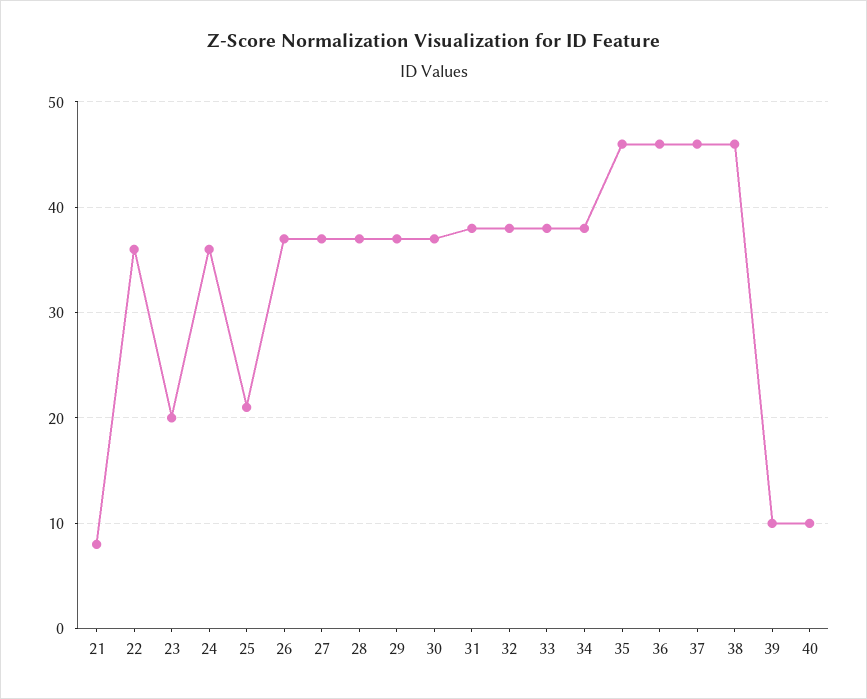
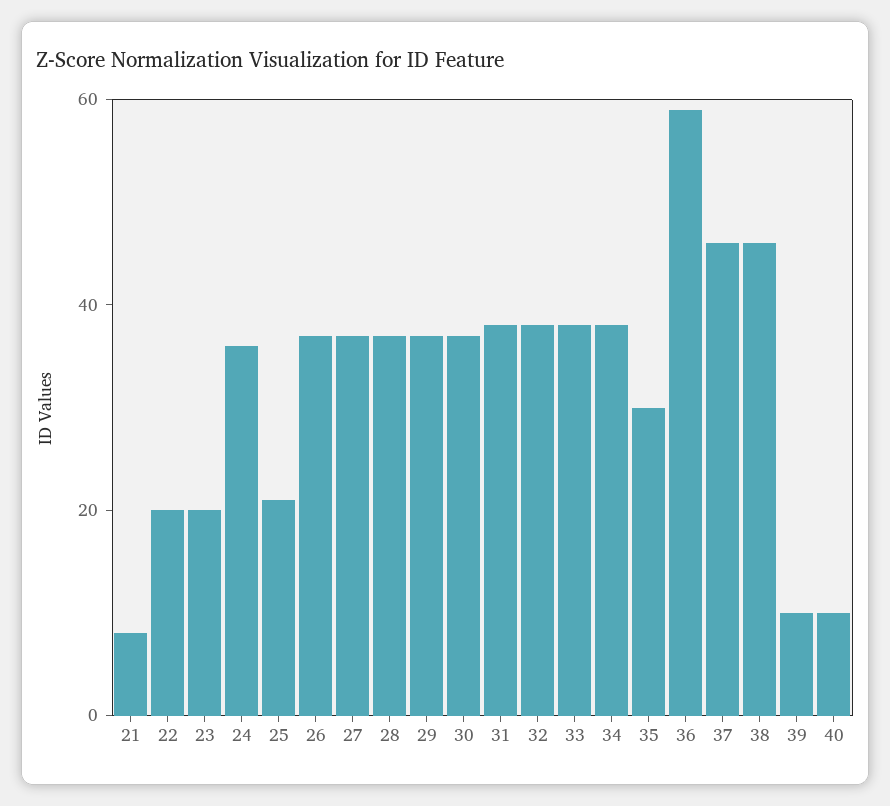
22: 36 -> 20
35: 46 -> 30
36: 46 -> 60

